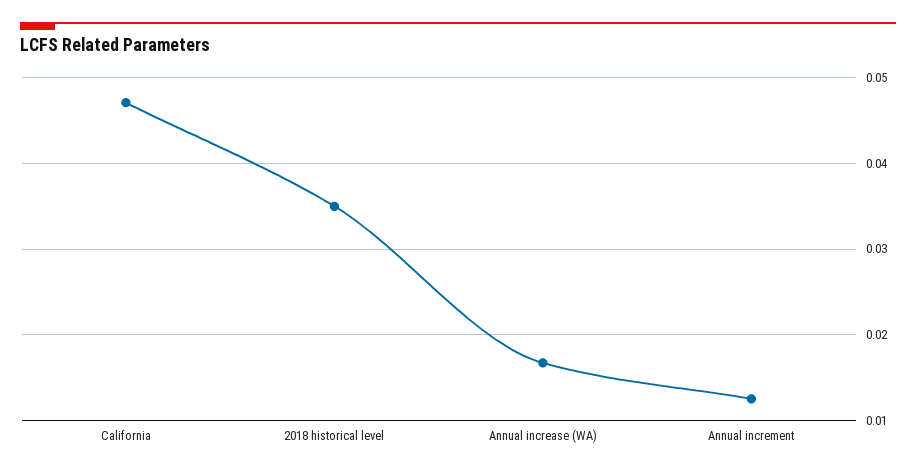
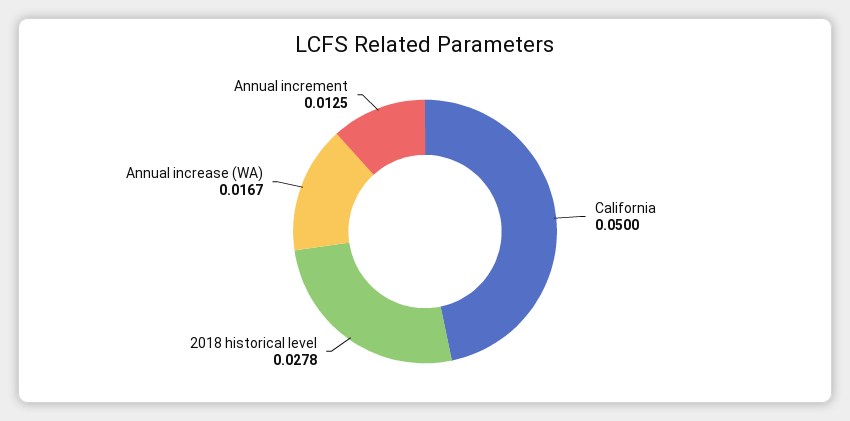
California: 0.047 -> 0.05
2018 historical level: 0.035 -> 0.0278

